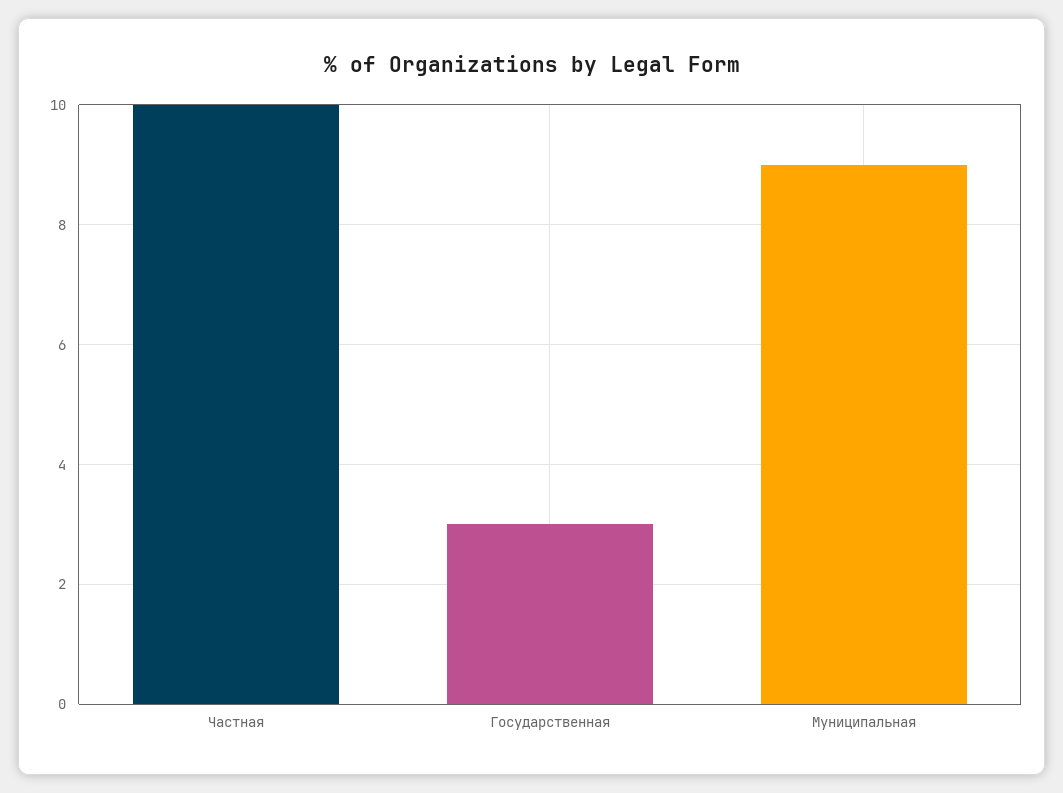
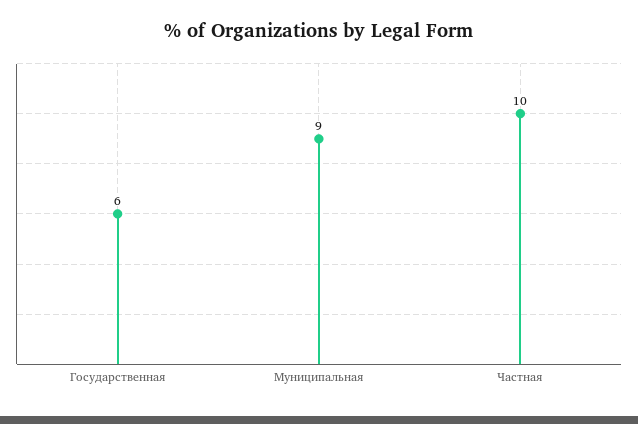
Государственная: 3 -> 6

